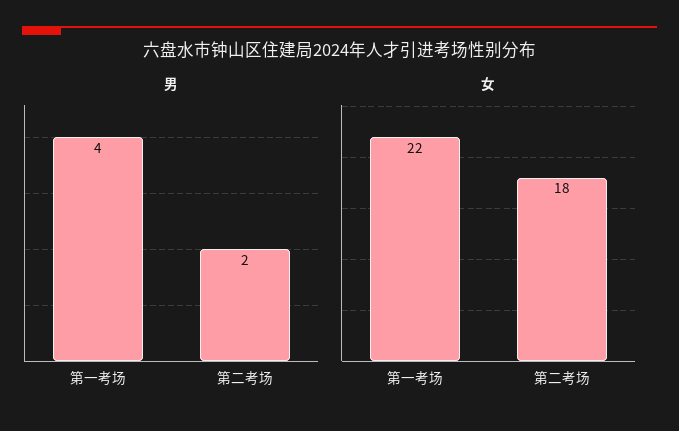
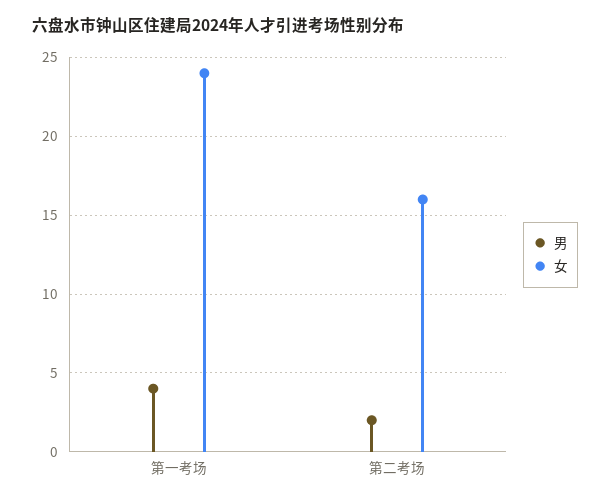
女, 第一考场: 22 -> 24
女, 第二考场: 18 -> 16

